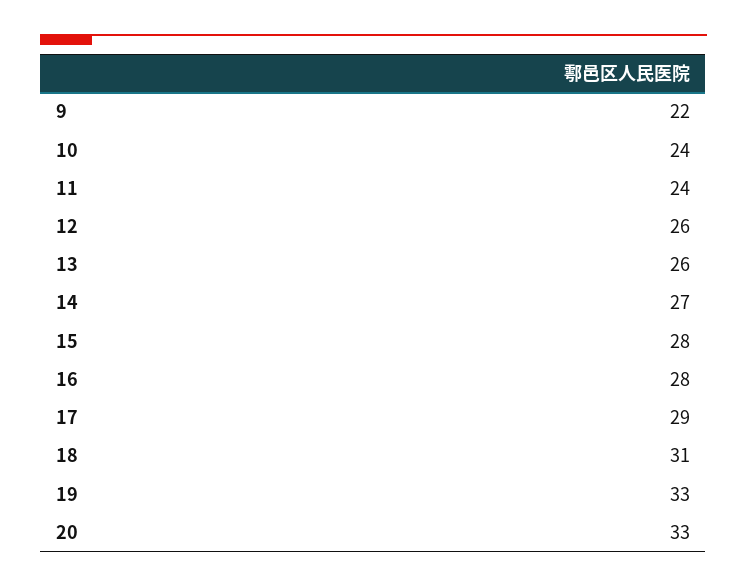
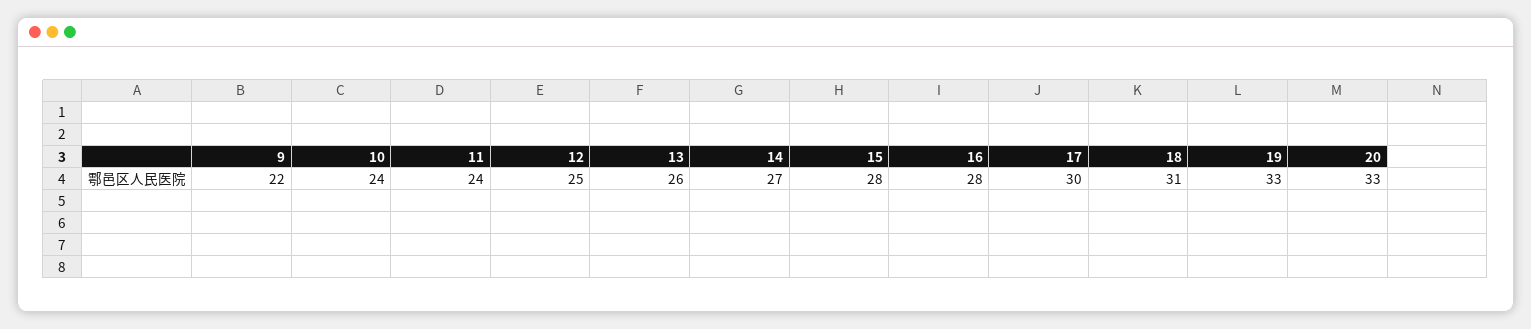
12: 26 -> 25
17: 29 -> 30

